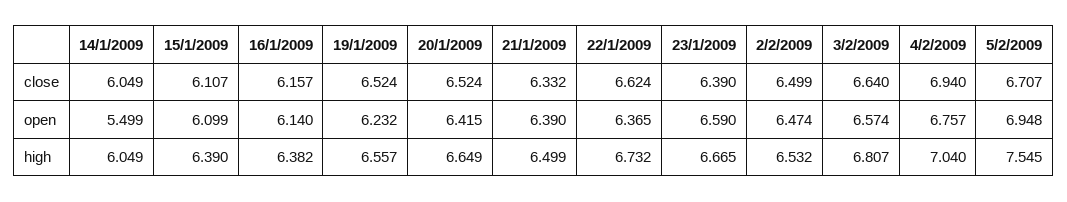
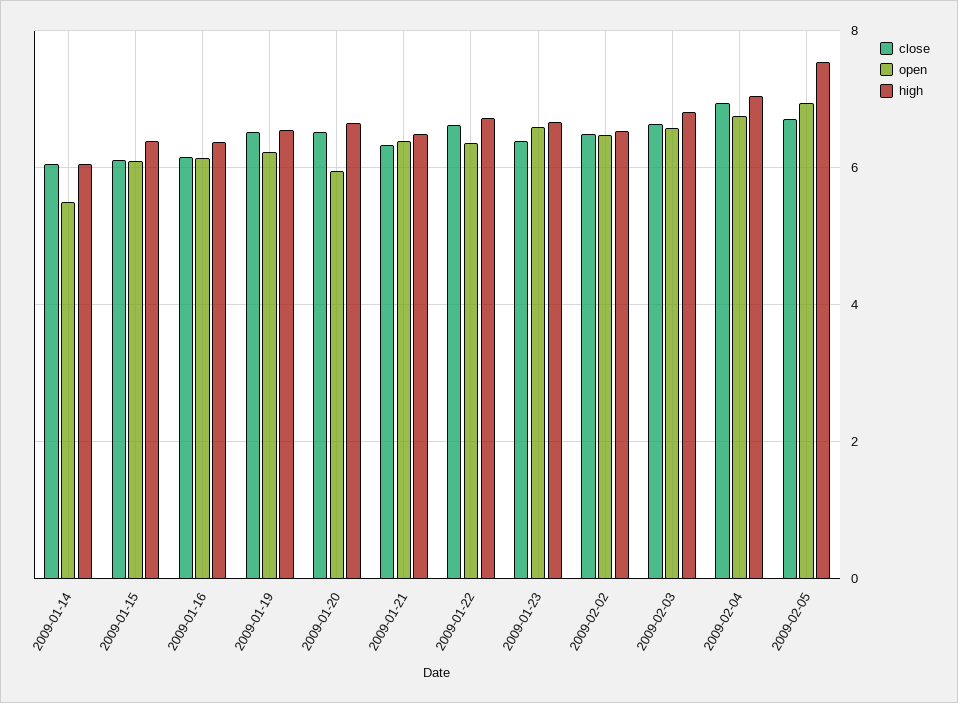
open, 20/1/2009: 6.415 -> 6

